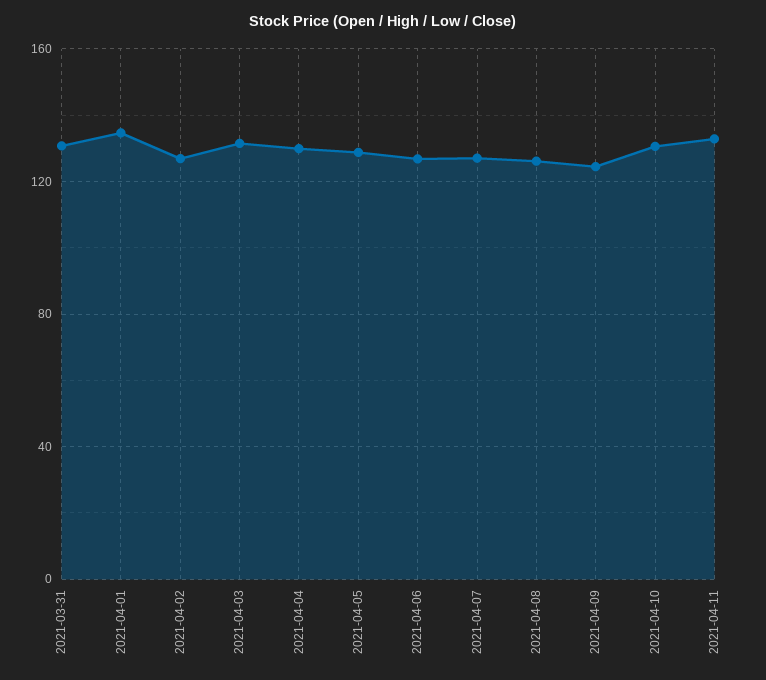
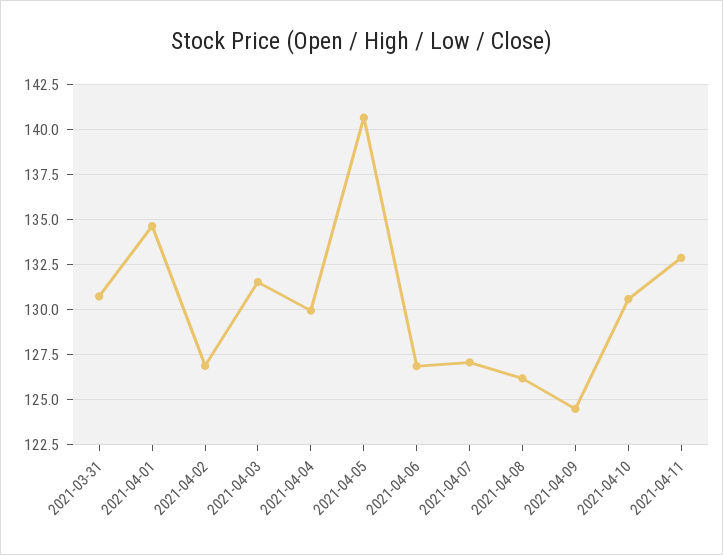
2021-04-05: 130 -> 140.5

